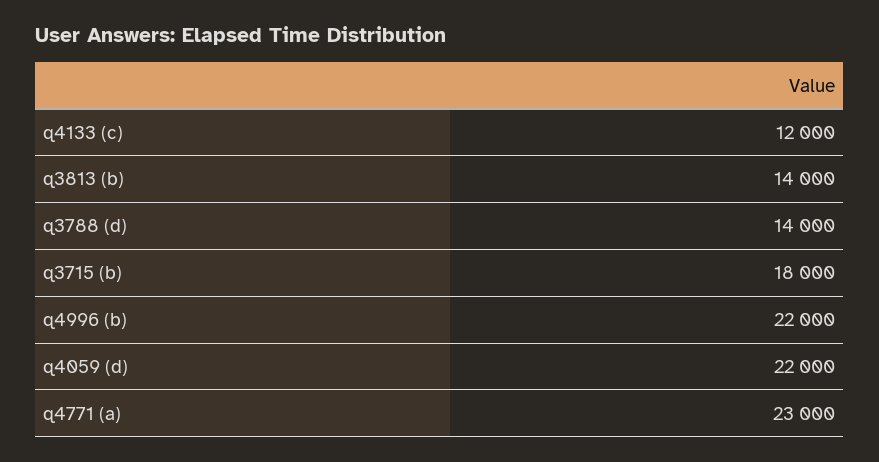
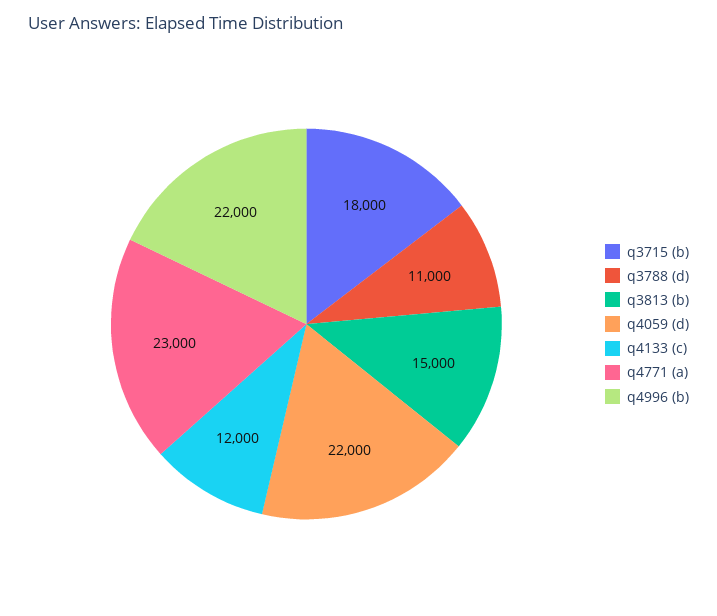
q3813 (b): 14000 -> 15000
q3788 (d): 14000 -> 11000

